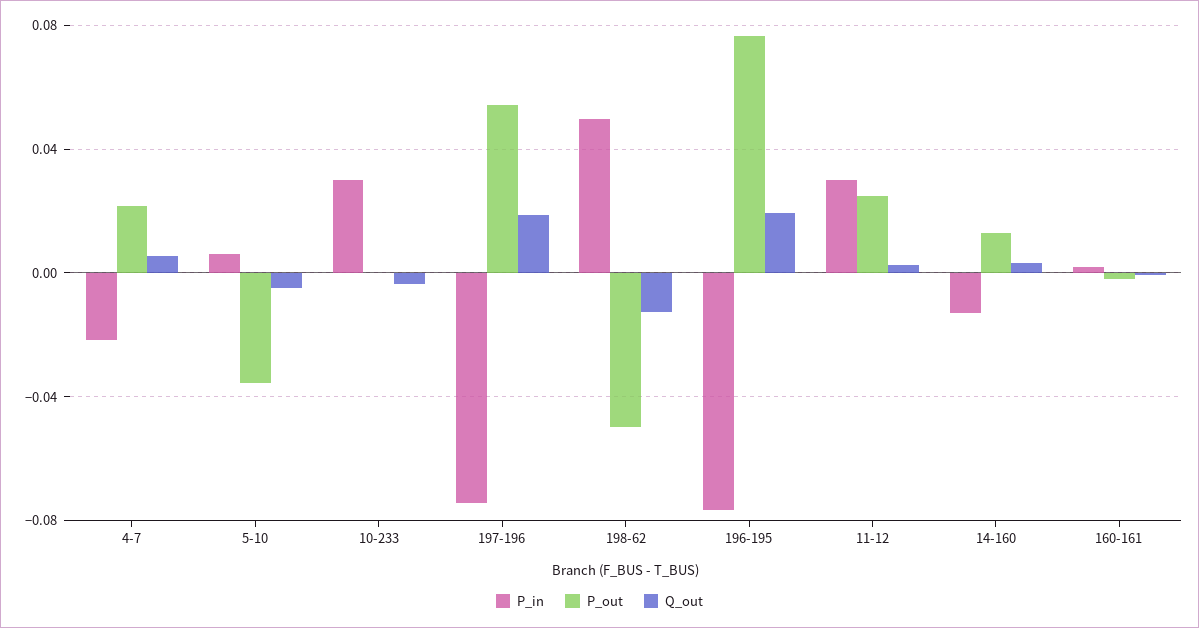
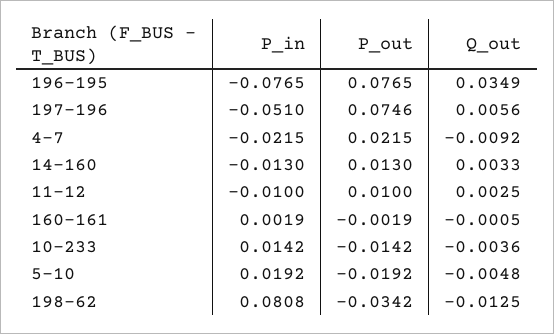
Q_out, 4-7: 0.005 -> -0.0092
P_in, 5-10: 0.005 -> 0.0192
P_out, 5-10: -0.035 -> -0.0192
P_in, 10-233: 0.03 -> 0.0142
P_out, 10-233: 0 -> -0.0142
P_in, 197-196: -0.075 -> -0.051
P_out, 197-196: 0.055 -> 0.0746
Q_out, 197-196: 0.02 -> 0.0056
P_in, 198-62: 0.05 -> 0.0808
P_out, 198-62: -0.05 -> -0.0342
Q_out, 196-195: 0.02 -> 0.0349
P_in, 11-12: 0.03 -> -0.01
P_out, 11-12: 0.025 -> 0.01

